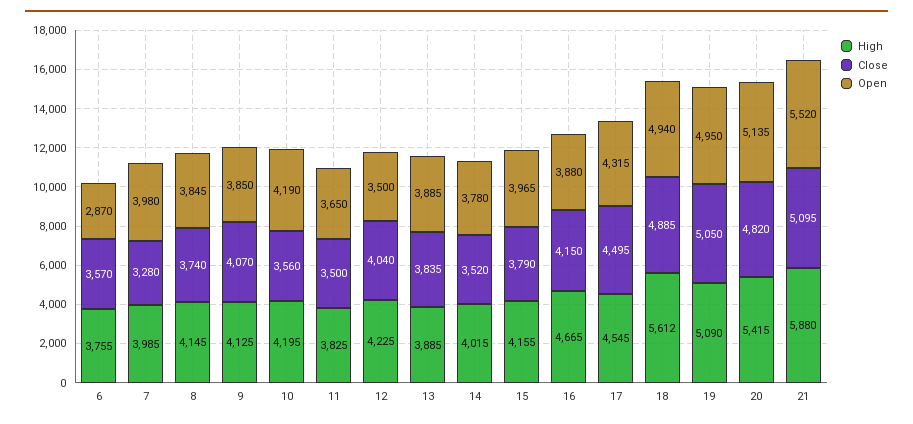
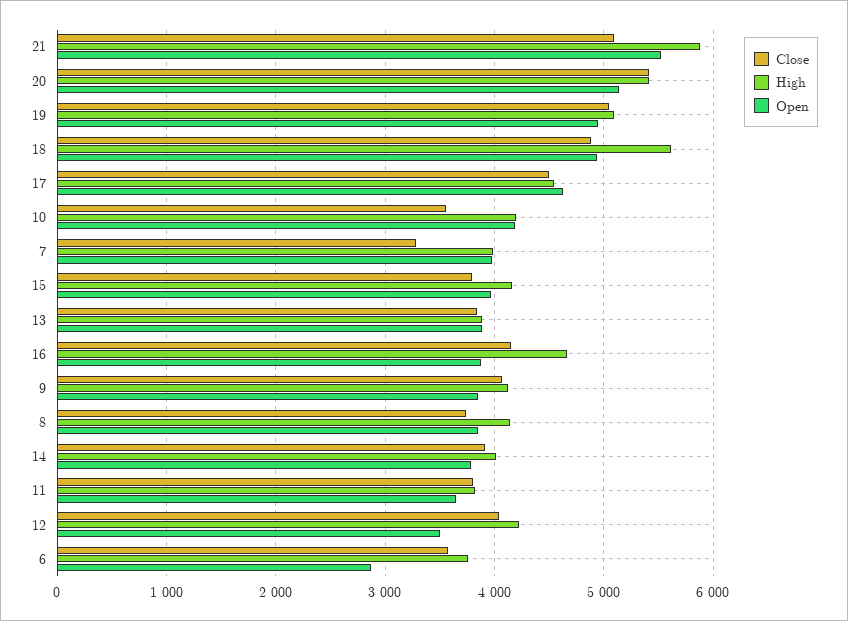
Close, 11: 3500 -> 3800
Close, 14: 3520 -> 3900
Open, 17: 4315 -> 4600
Close, 20: 4820 -> 5400

